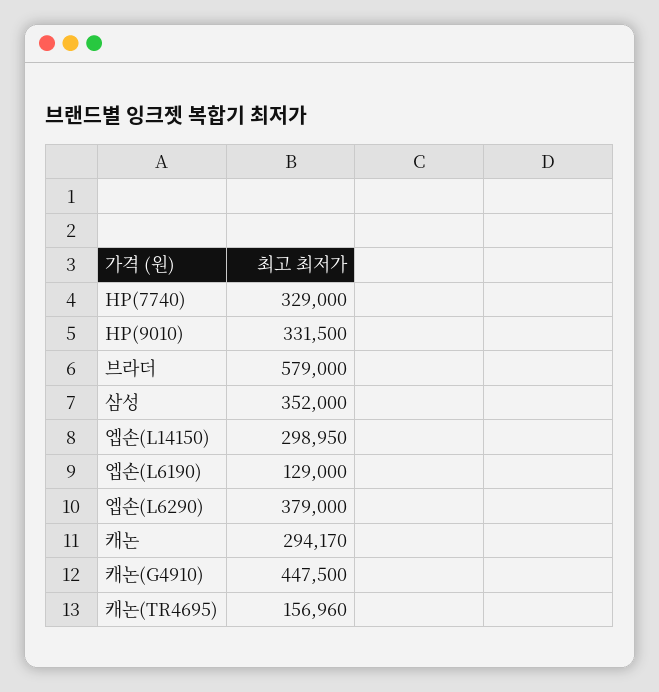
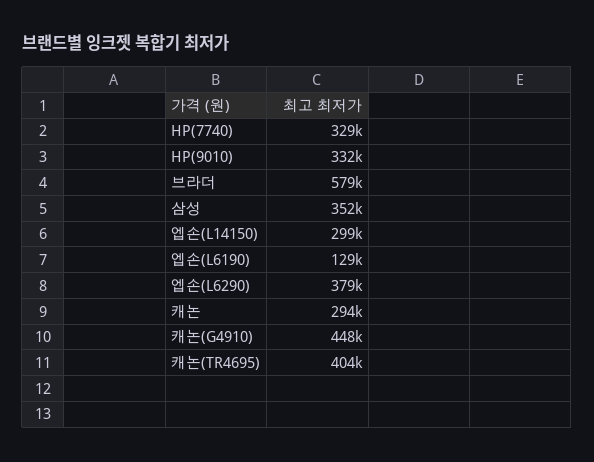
캐논(TR4695): 156960 -> 404000

